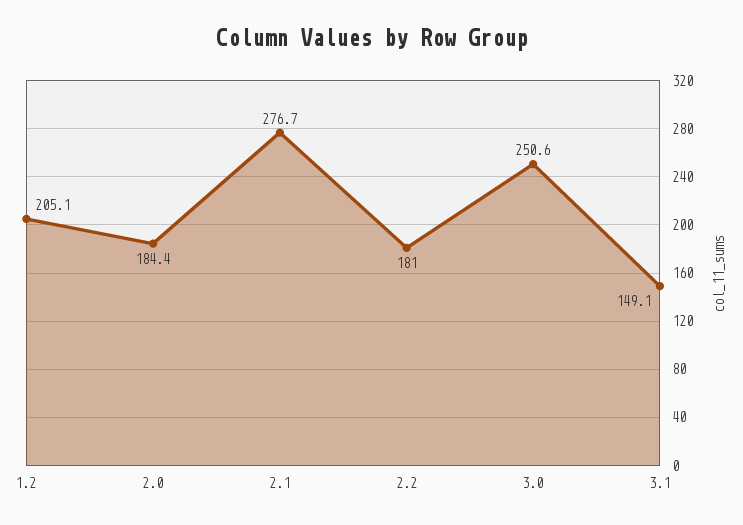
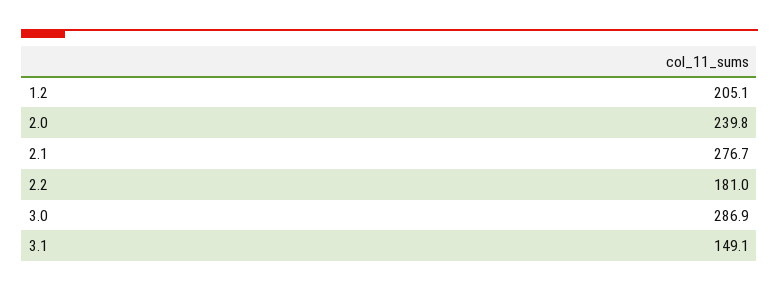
2.0: 184.4 -> 239.8
3.0: 250.6 -> 286.9

